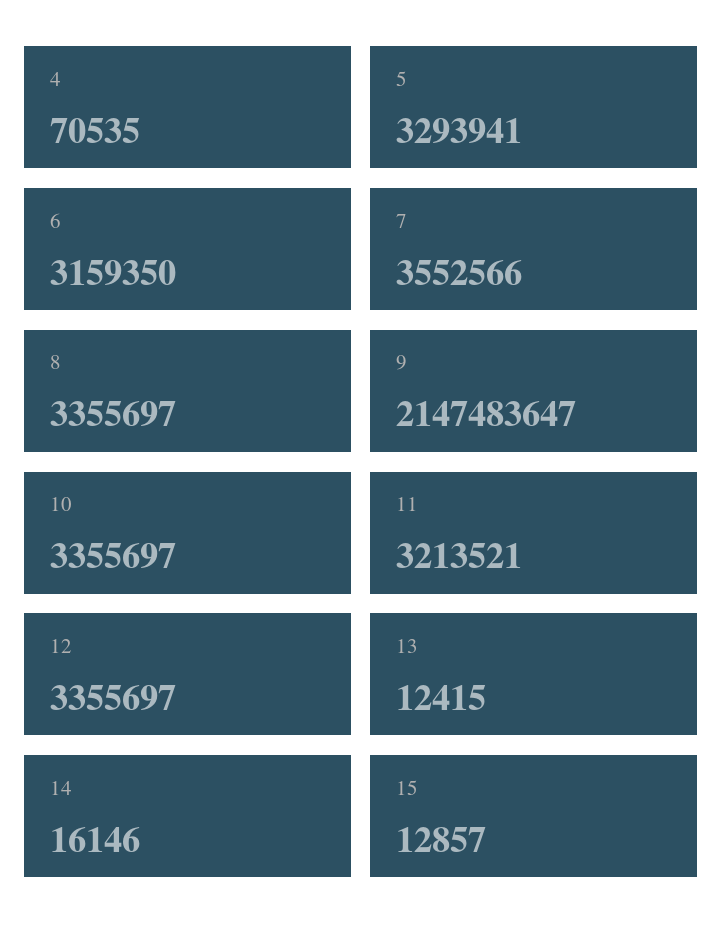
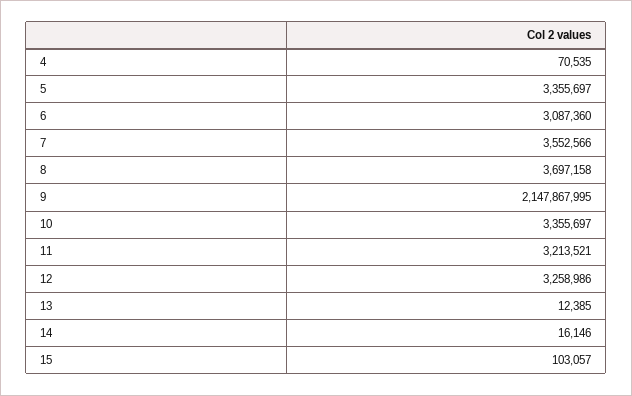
5: 3293941 -> 3355697
6: 3159350 -> 3087360
8: 3355697 -> 3697158
9: 2147483647 -> 2147867995
12: 3355697 -> 3258986
13: 12415 -> 12385
15: 12857 -> 103057

